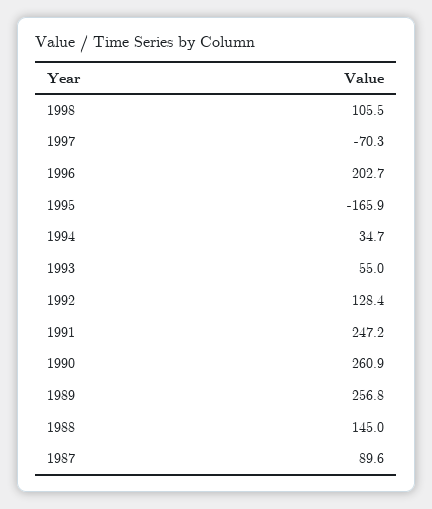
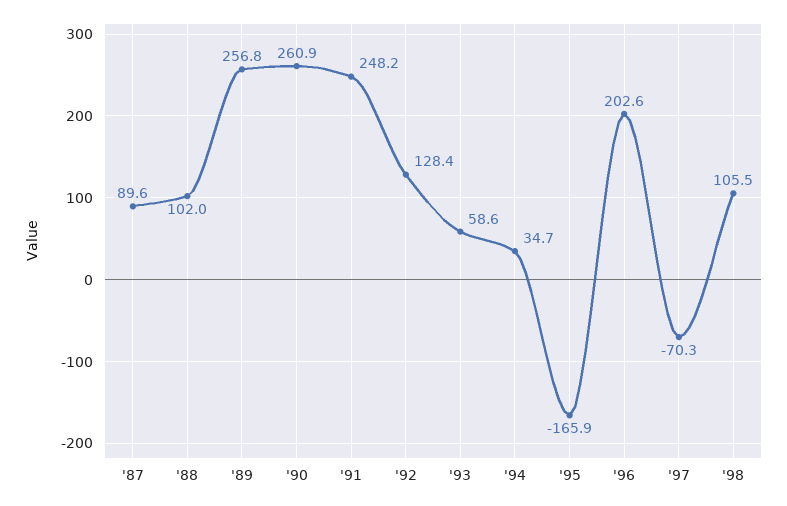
1996: 202.7 -> 202.6
1993: 55 -> 58.6
1991: 247.2 -> 248.2
1988: 145 -> 102

